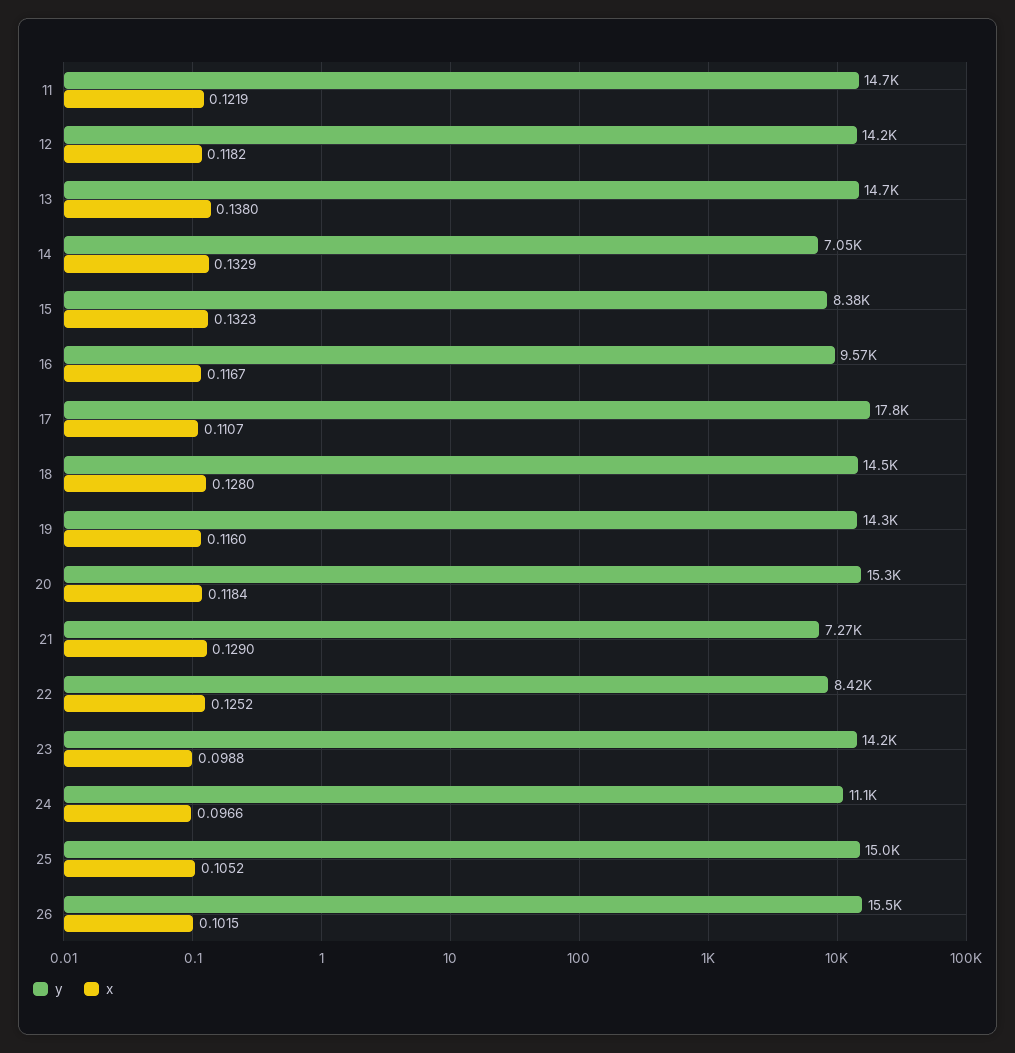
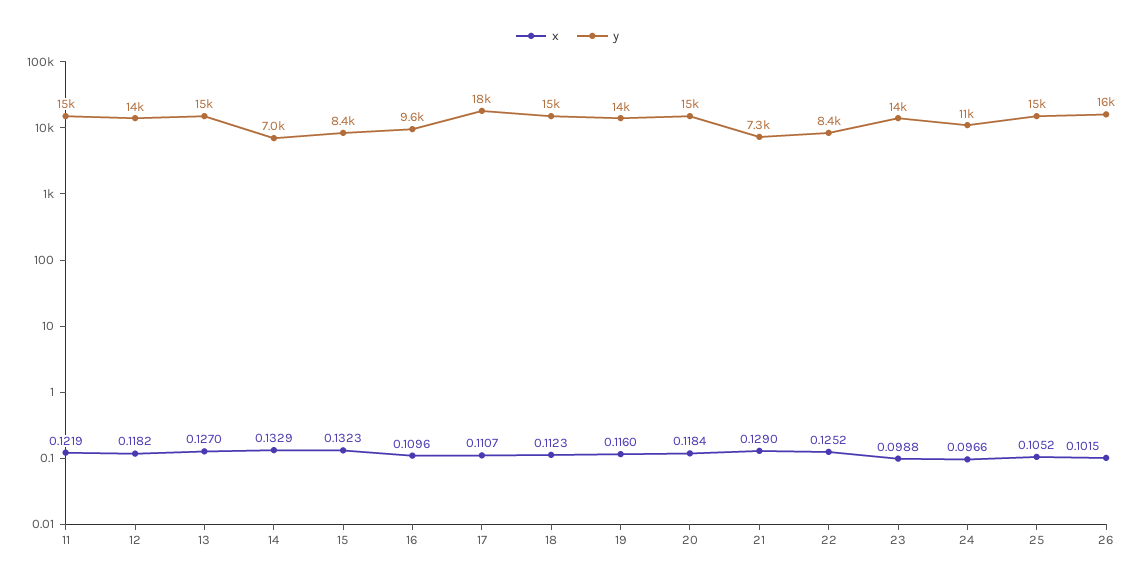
x, 13: 0.138 -> 0.127
x, 16: 0.1167 -> 0.1096
x, 18: 0.128 -> 0.1123

